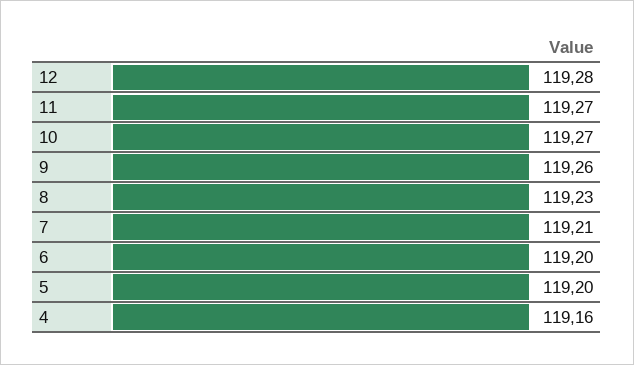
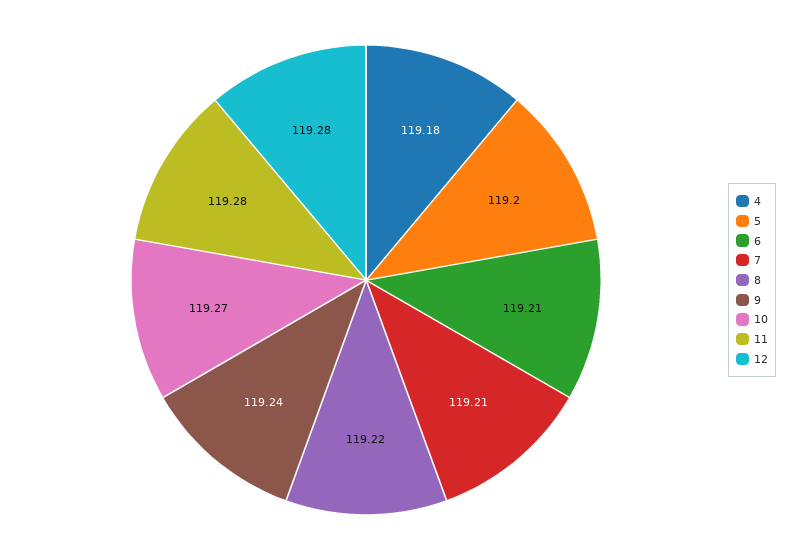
11: 119.27 -> 119.28
9: 119.26 -> 119.24
8: 119.23 -> 119.22
6: 119.2 -> 119.21
4: 119.16 -> 119.18

